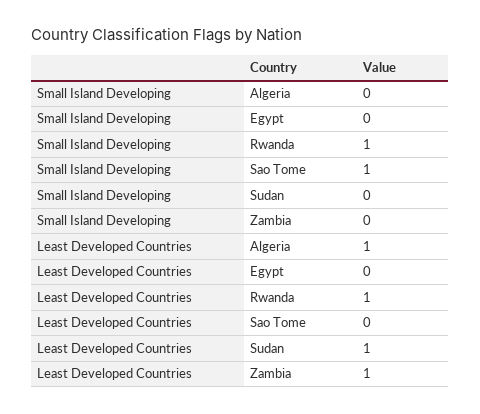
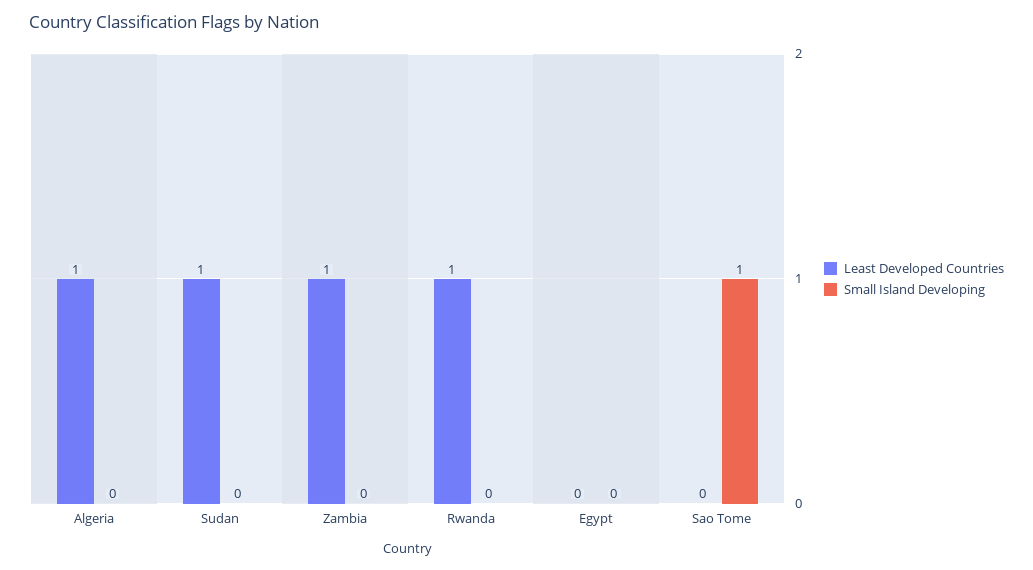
Small Island Developing, Rwanda: 1 -> 0

